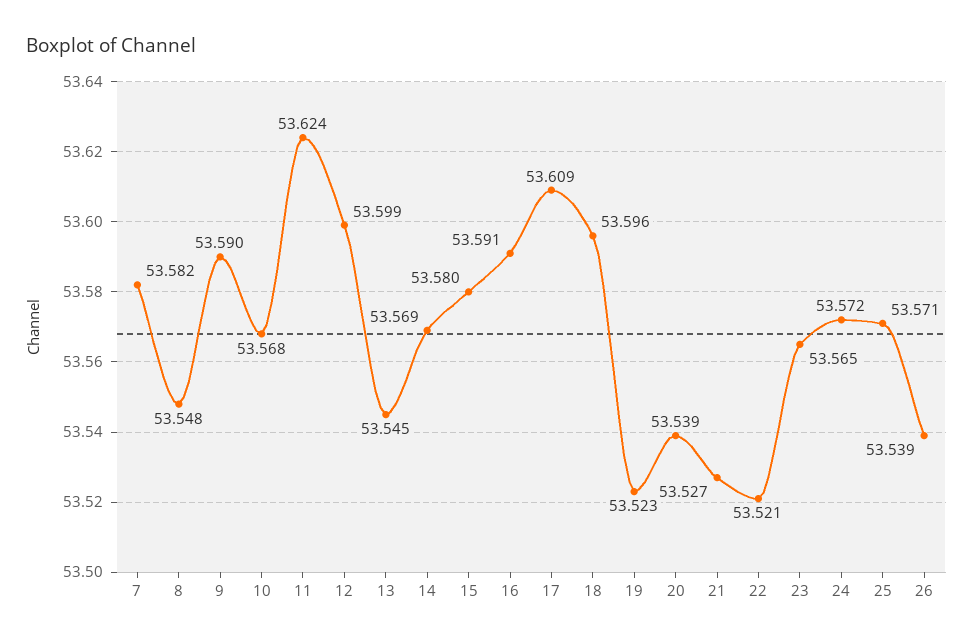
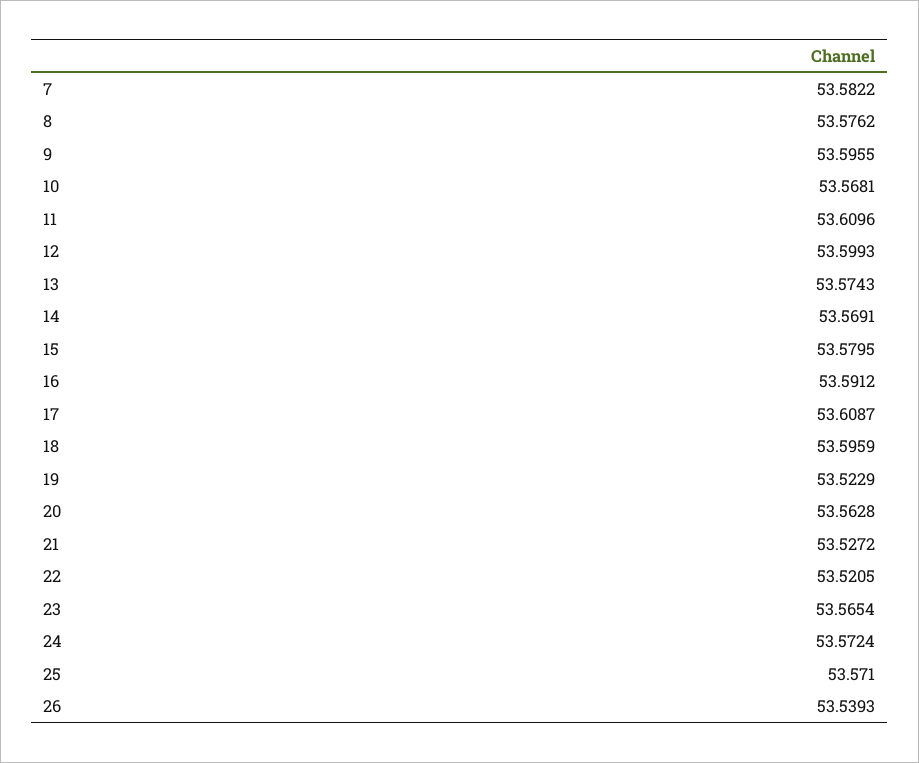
8: 53.548 -> 53.5762
9: 53.59 -> 53.5955
11: 53.624 -> 53.6096
13: 53.545 -> 53.5743
20: 53.539 -> 53.5628

